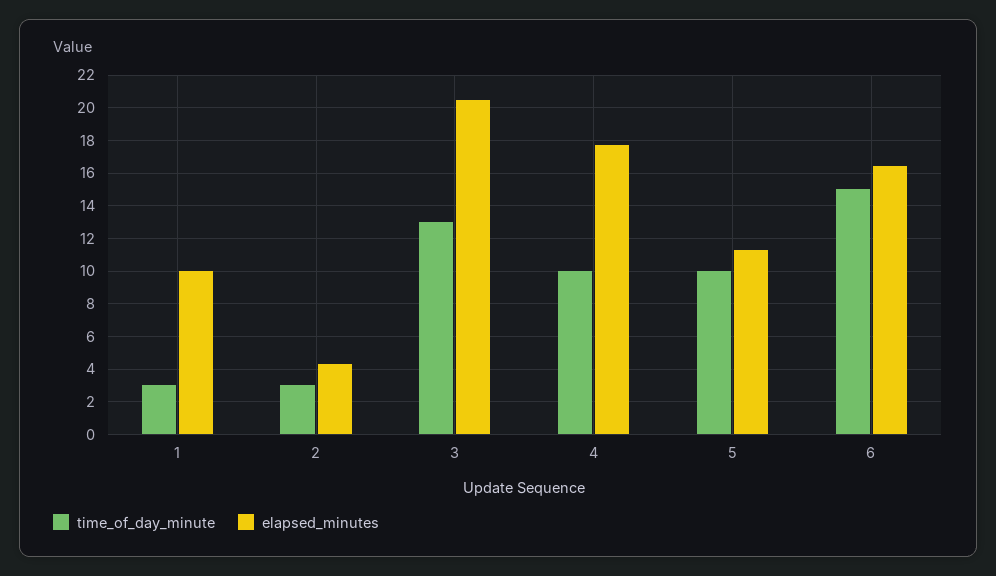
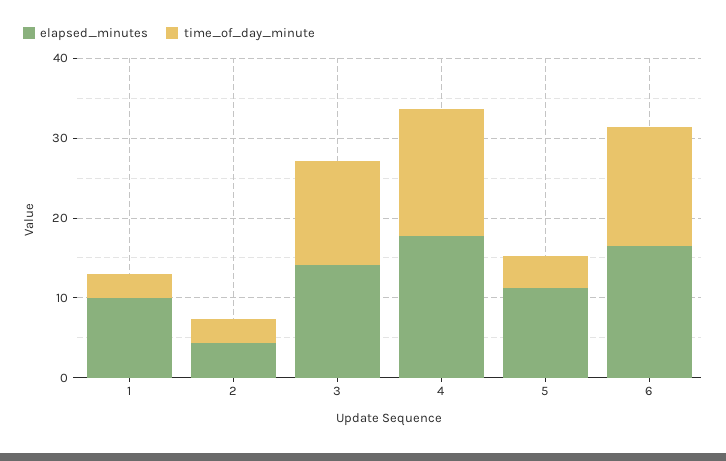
elapsed_minutes, 3: 20.5 -> 14
time_of_day_minute, 4: 10 -> 16
time_of_day_minute, 5: 10 -> 4

